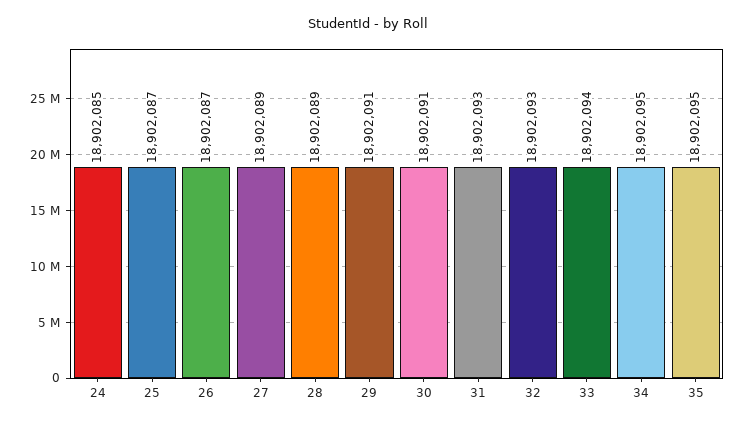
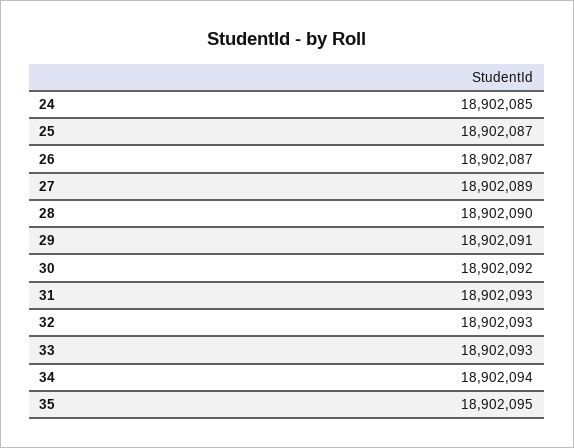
28: 18902089 -> 18902090
30: 18902091 -> 18902092
33: 18902094 -> 18902093
34: 18902095 -> 18902094

